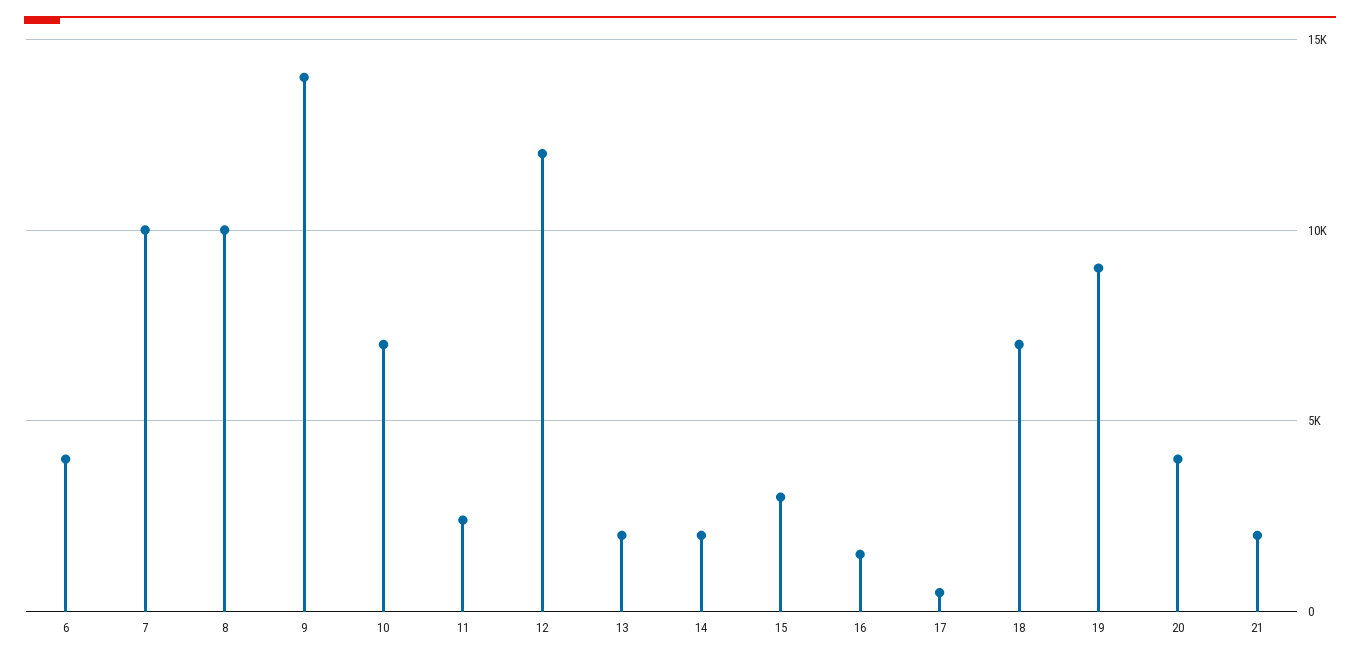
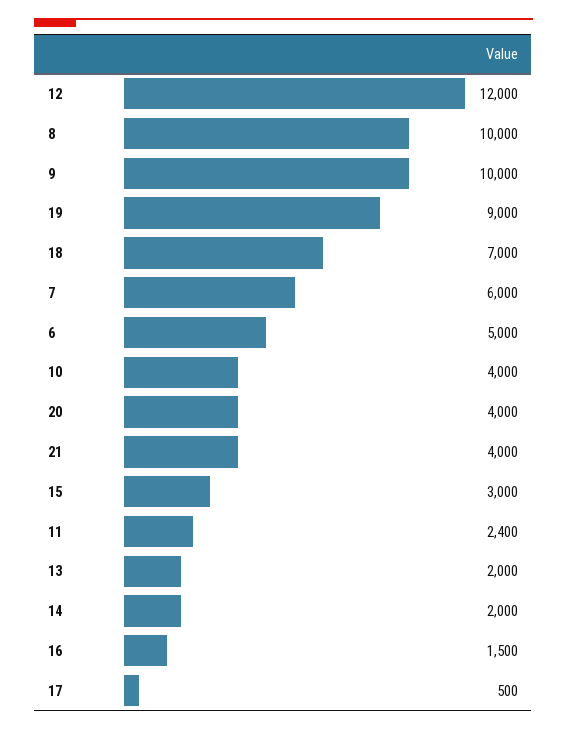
6: 4000 -> 5000
7: 10000 -> 6000
9: 14000 -> 10000
10: 7000 -> 4000
21: 2000 -> 4000

